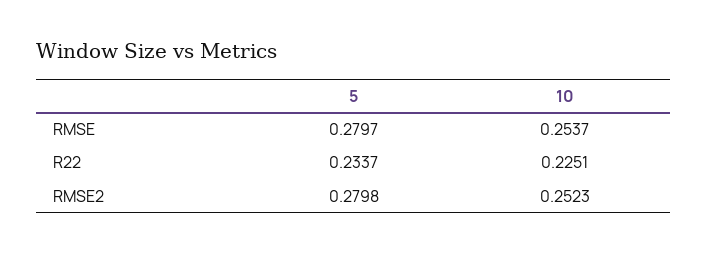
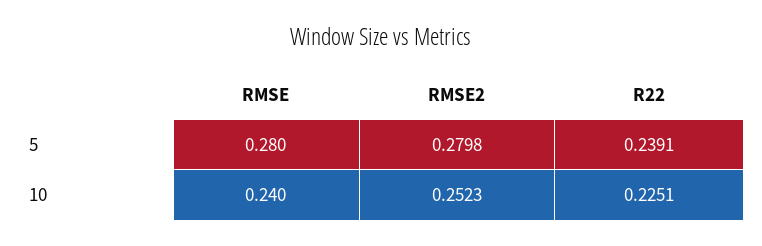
10, RMSE: 0.2537 -> 0.24
5, R22: 0.2337 -> 0.2391

